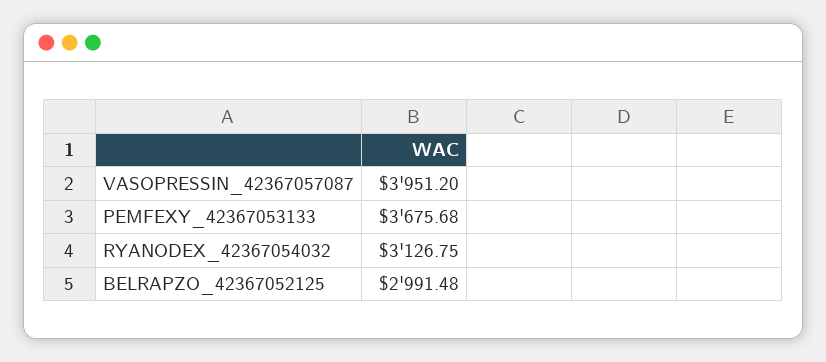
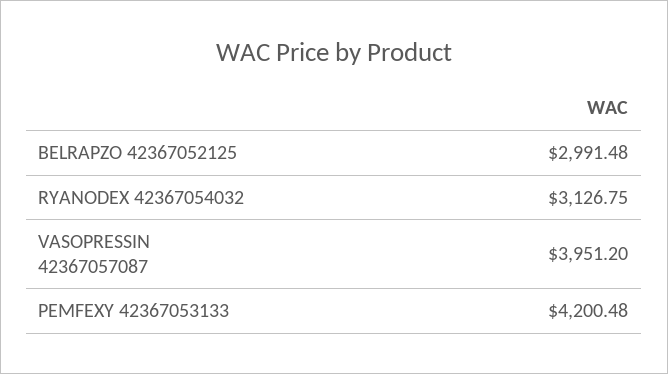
PEMFEXY_42367053133: 3675.68 -> 4200.48

